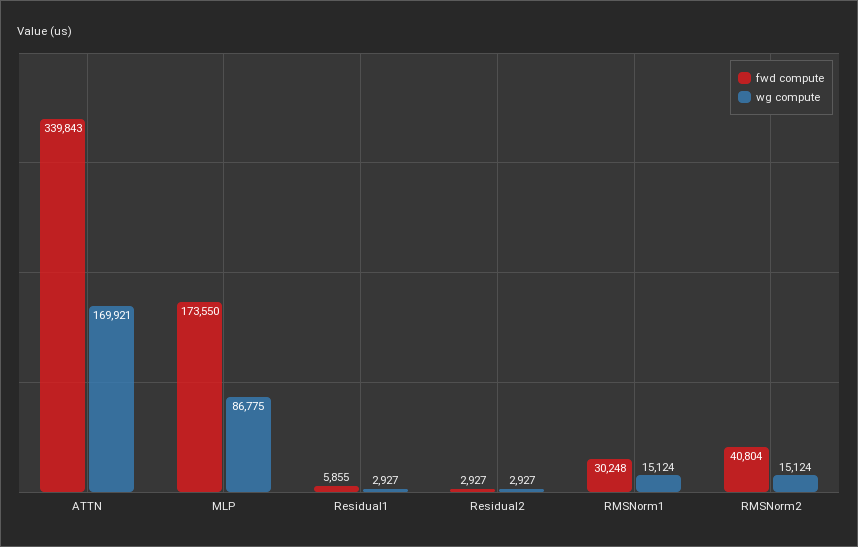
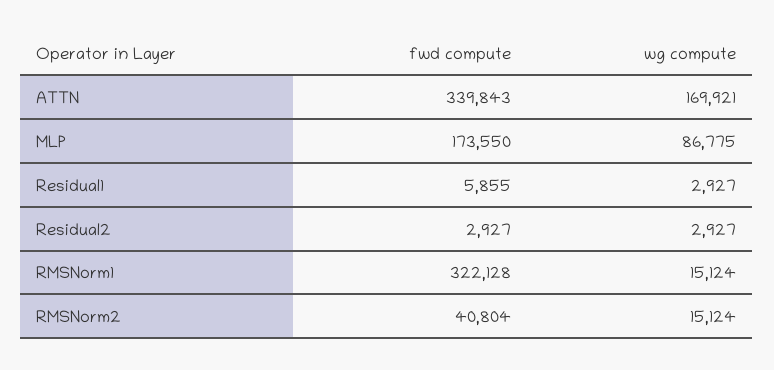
fwd compute, RMSNorm1: 30248 -> 322128

